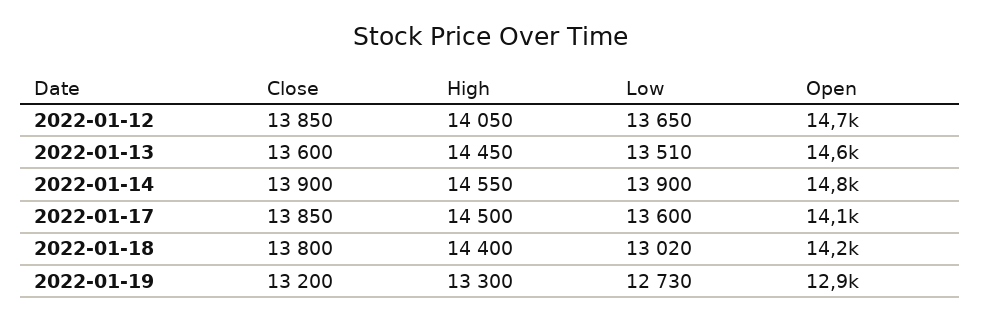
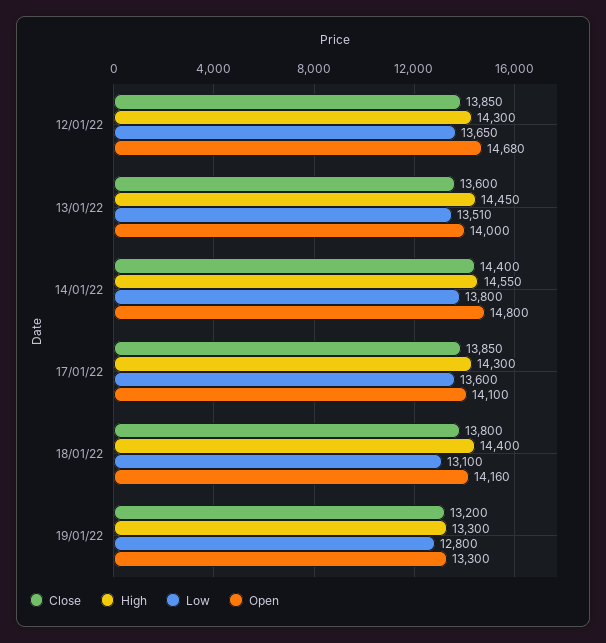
High, 2022-01-12: 14050 -> 14300
Open, 2022-01-13: 14600 -> 14000
Close, 2022-01-14: 13900 -> 14400
Low, 2022-01-14: 13900 -> 13800
High, 2022-01-17: 14500 -> 14300
Low, 2022-01-18: 13020 -> 13100
Low, 2022-01-19: 12730 -> 12800
Open, 2022-01-19: 12900 -> 13300

